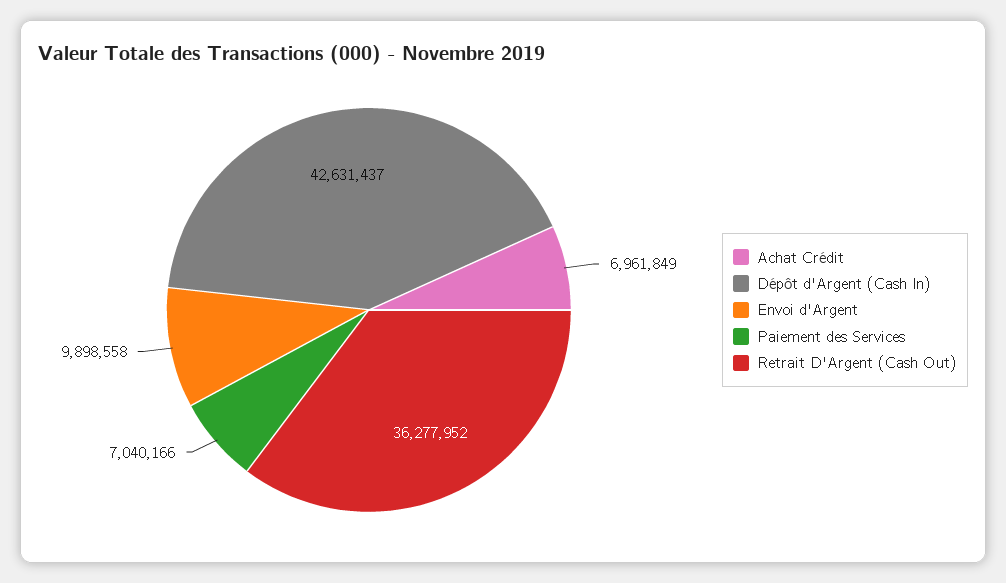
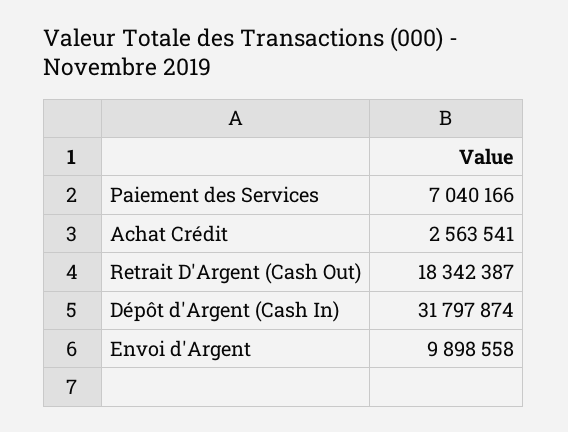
Achat Crédit: 6961849 -> 2563541
Dépôt d'Argent (Cash In): 42631437 -> 31797874
Retrait D'Argent (Cash Out): 36277952 -> 18342387

